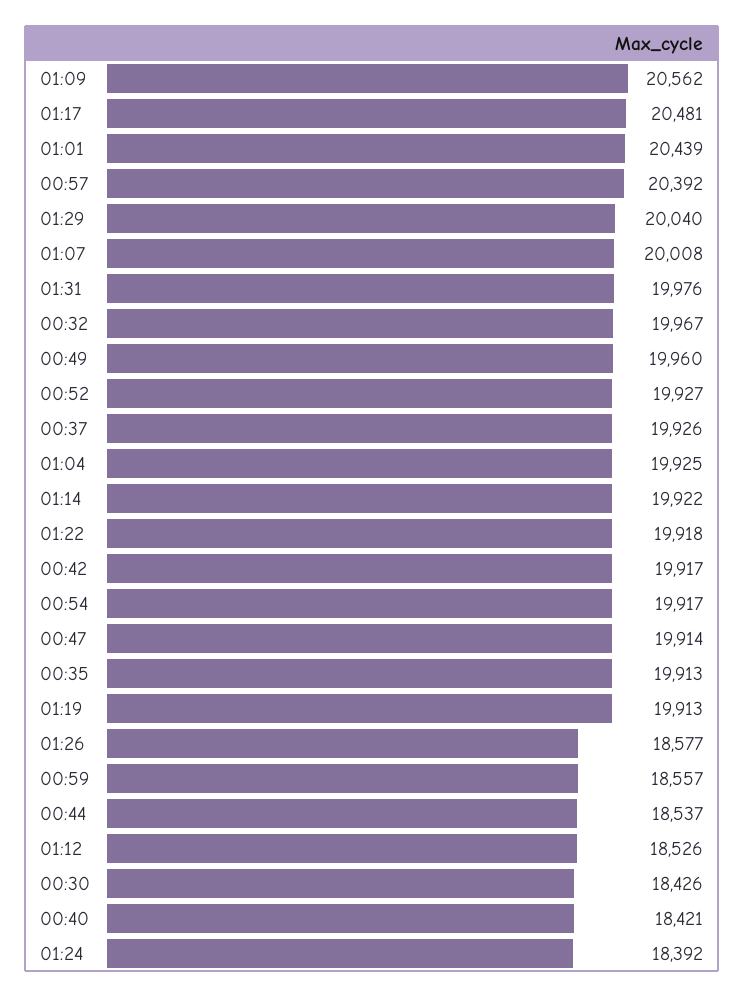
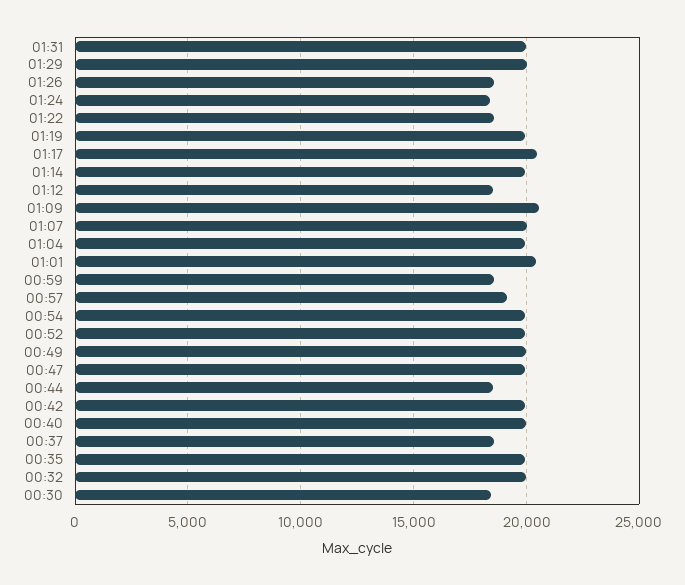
00:57: 20392 -> 19000
00:37: 19926 -> 18500
01:22: 19918 -> 18500
00:40: 18421 -> 20000

